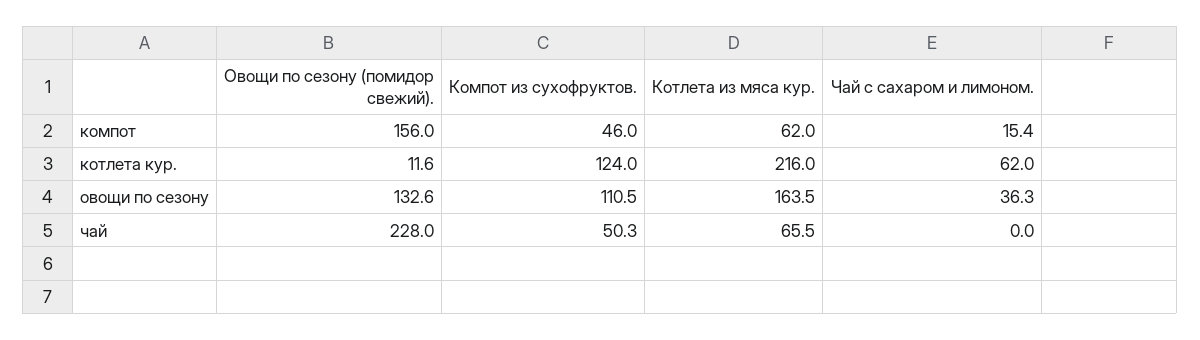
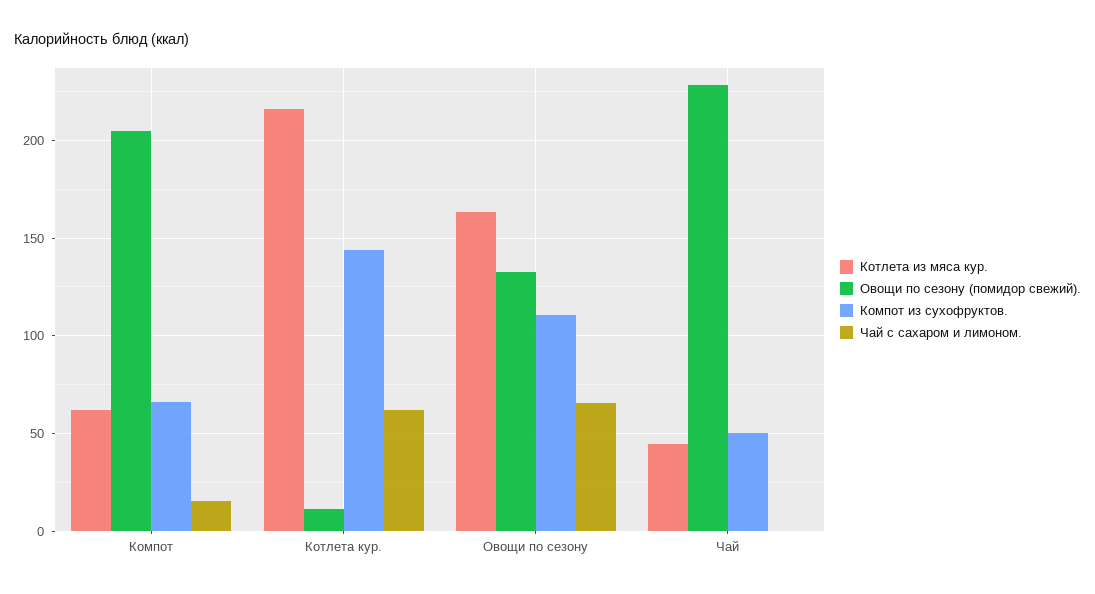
Овощи по сезону (помидор свежий)., компот: 156 -> 205
Компот из сухофруктов., компот: 46 -> 65
Компот из сухофруктов., котлета кур.: 124 -> 145
Чай с сахаром и лимоном., овощи по сезону: 36.3 -> 65
Котлета из мяса кур., чай: 65.5 -> 45

